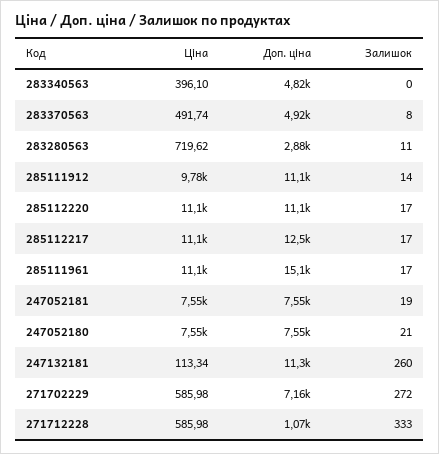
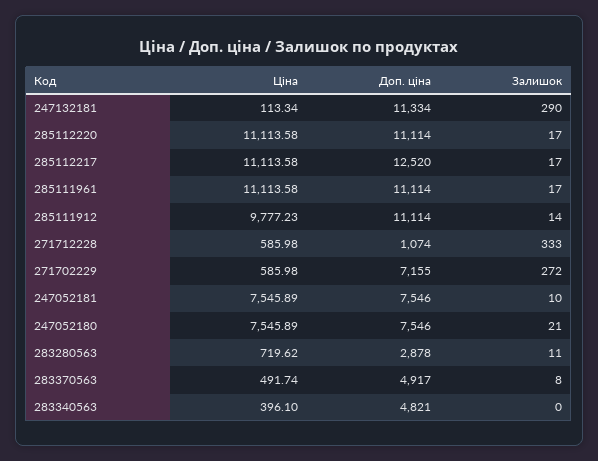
Доп. ціна, 285111961: 15100 -> 11114
Залишок, 247052181: 19 -> 10
Залишок, 247132181: 260 -> 290

